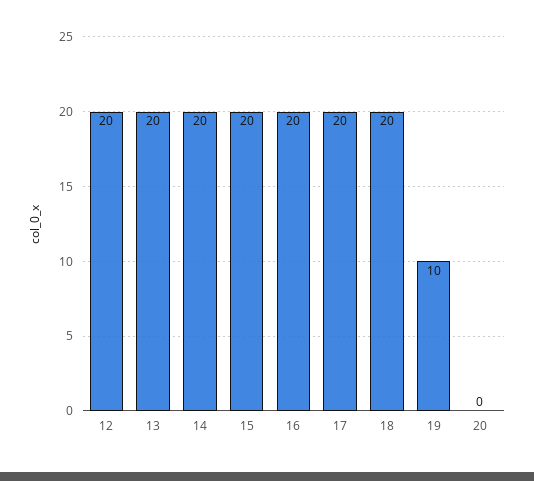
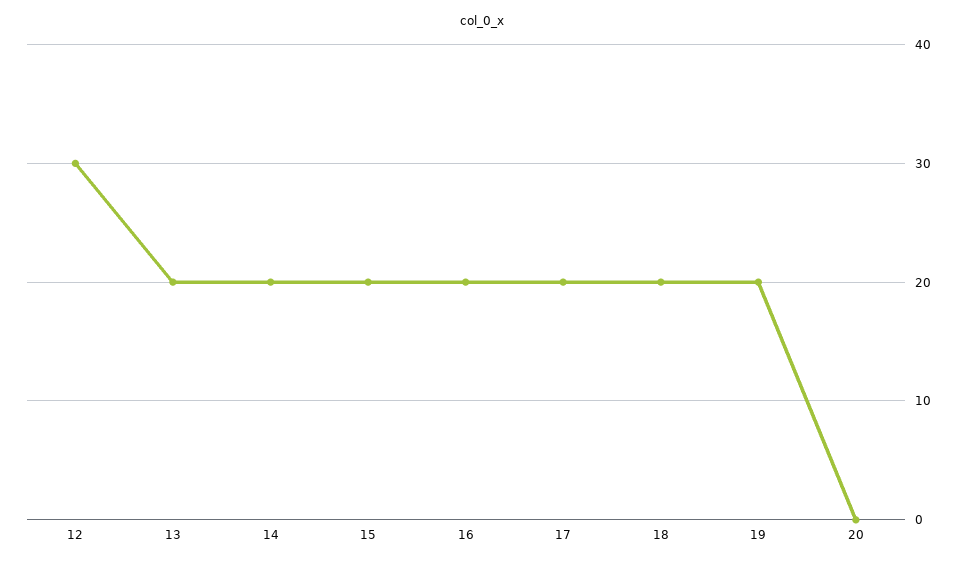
12: 20 -> 30
19: 10 -> 20

